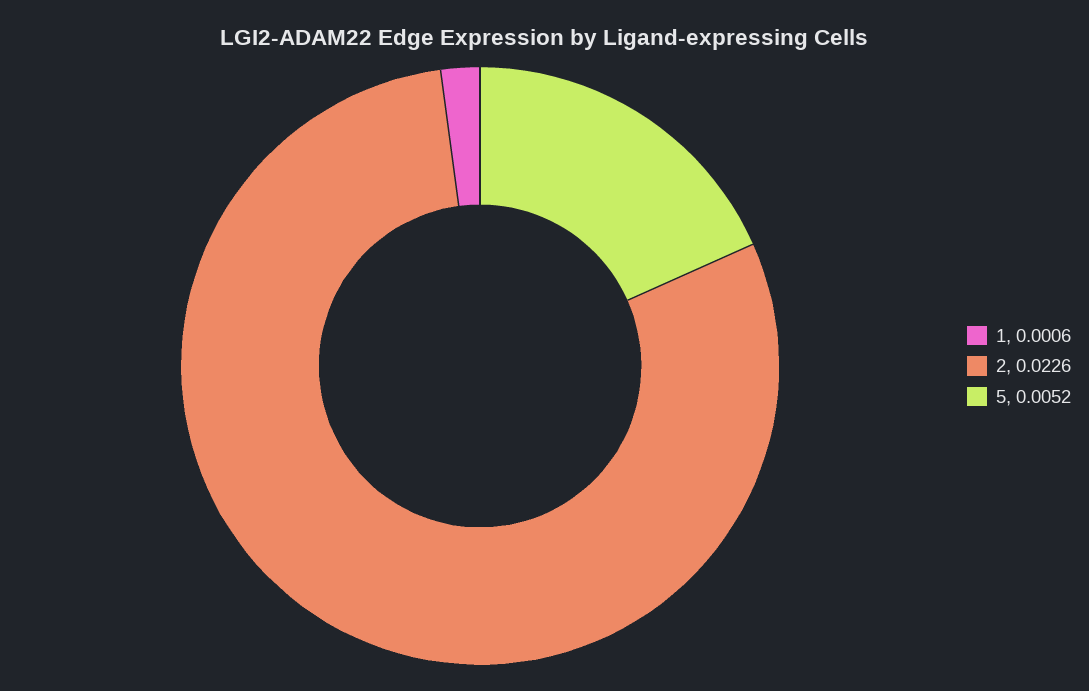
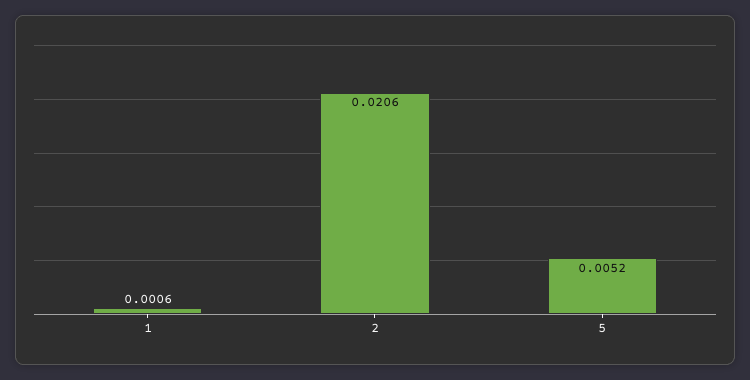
2: 0.0226 -> 0.0206

